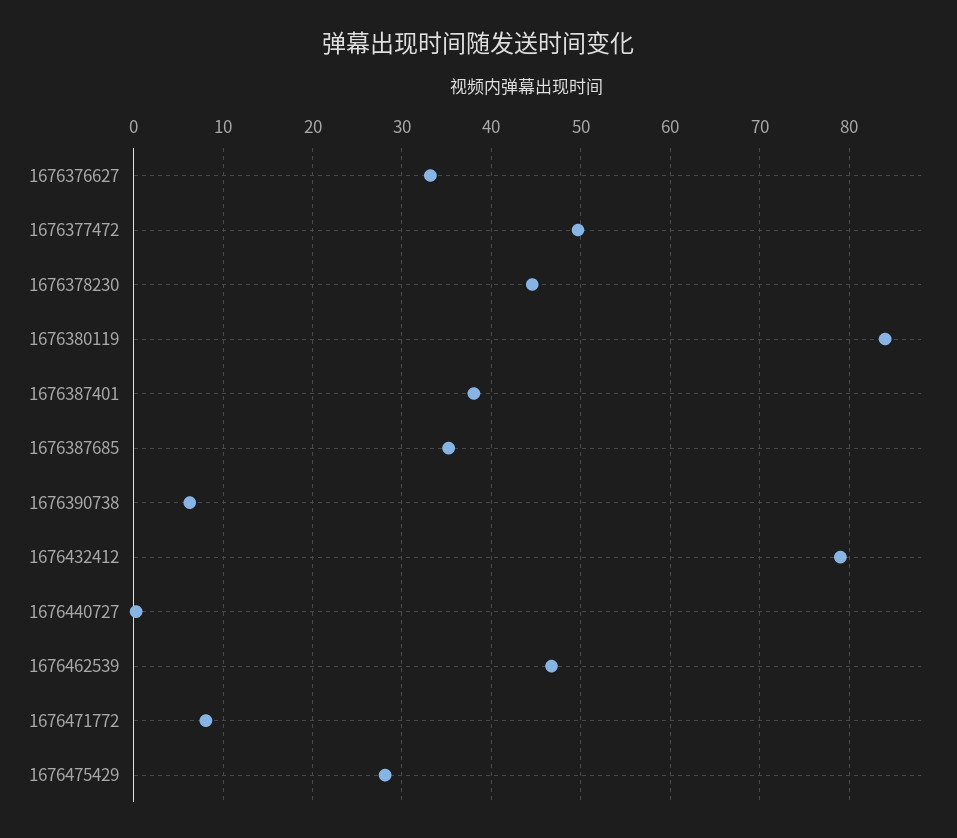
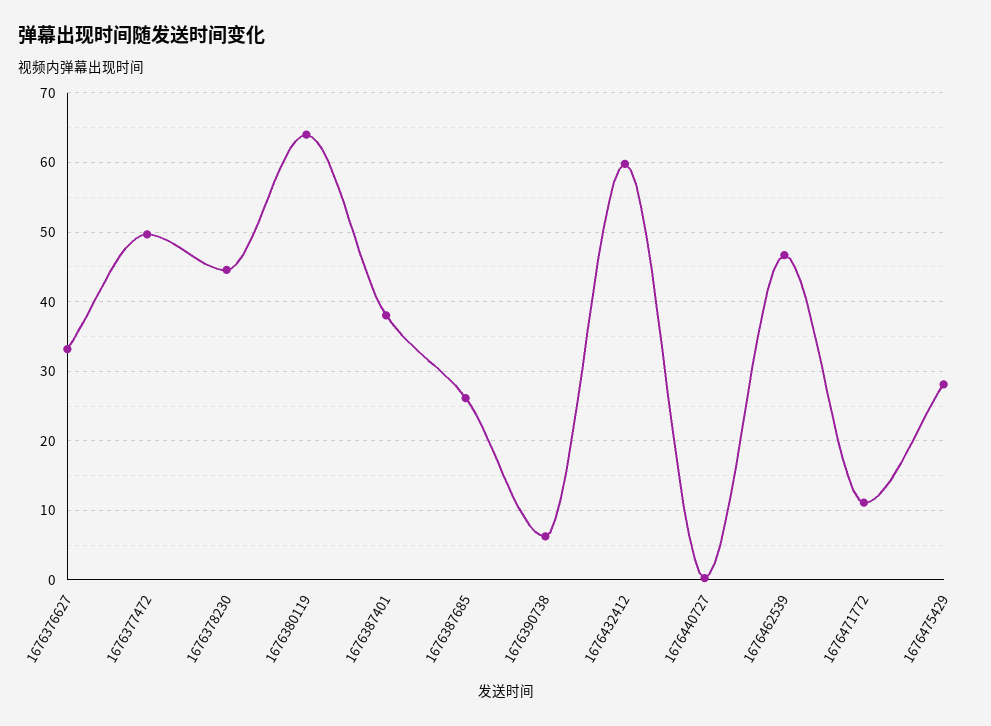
1676380119: 84 -> 64
1676387685: 35 -> 26
1676432412: 79 -> 60
1676471772: 8 -> 11

